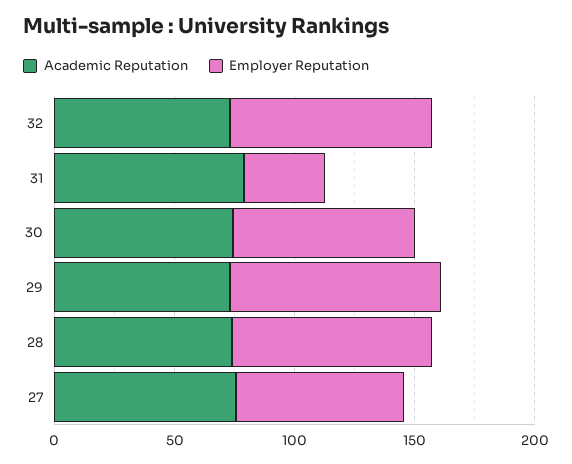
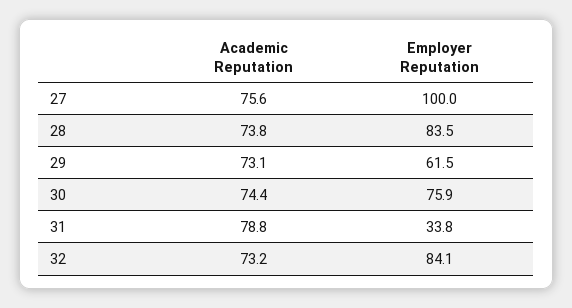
Employer Reputation, 29: 90 -> 61.5
Employer Reputation, 27: 70 -> 100

